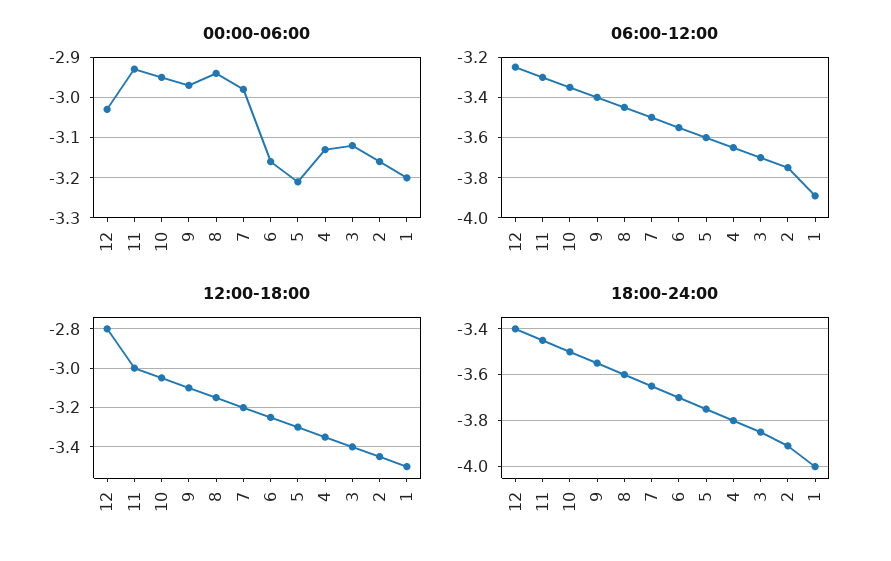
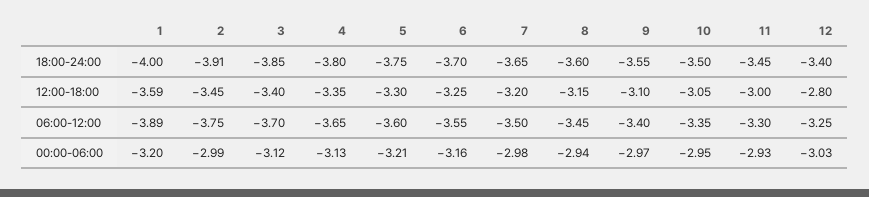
00:00-06:00, 2: -3.15 -> -2.99
12:00-18:00, 1: -3.5 -> -3.59

